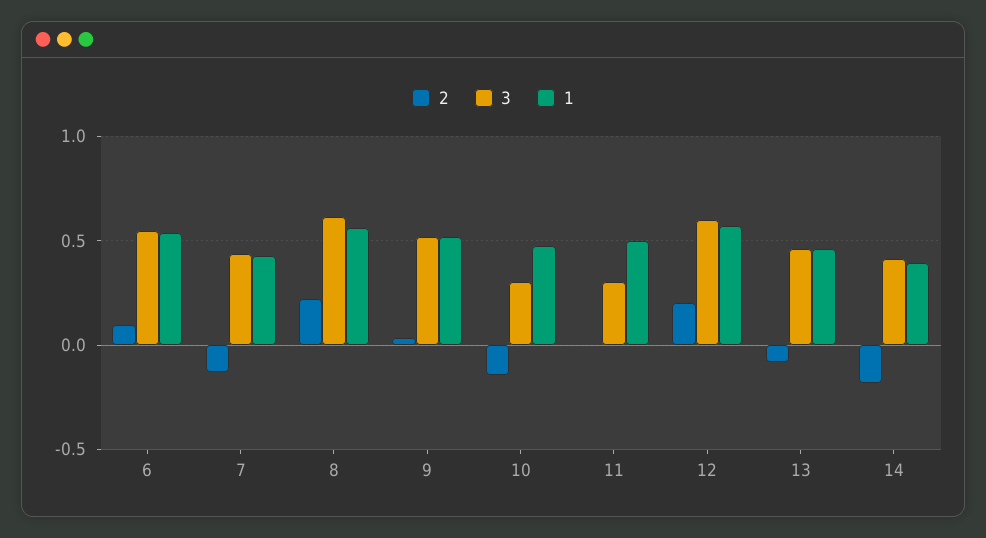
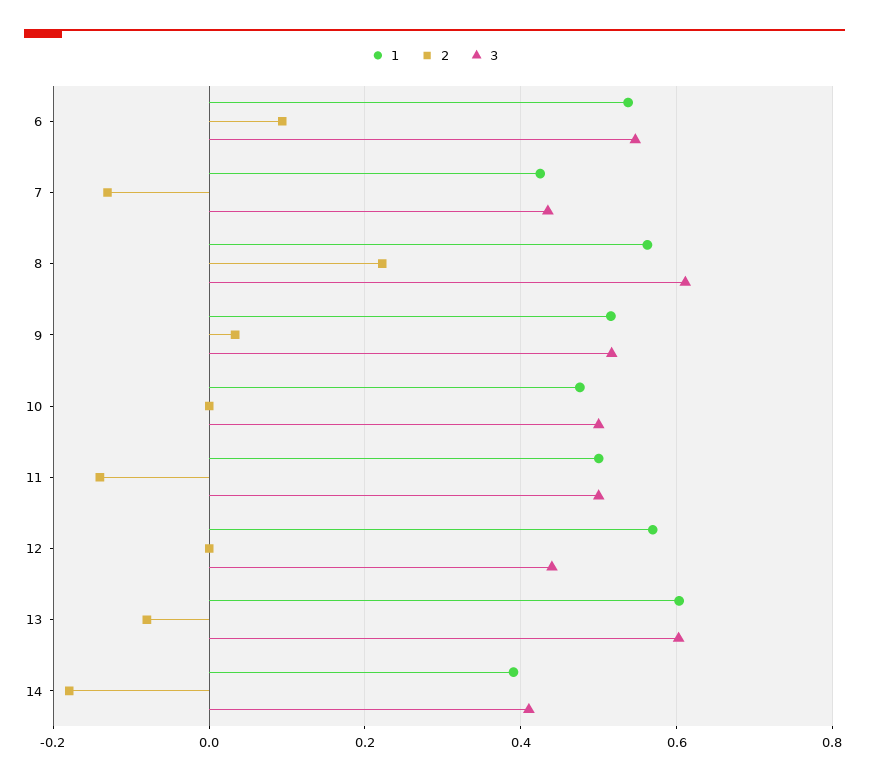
2, 10: -0.15 -> 0
3, 10: 0.3 -> 0.5
2, 11: 0 -> -0.14
3, 11: 0.3 -> 0.5
2, 12: 0.2 -> 0
3, 12: 0.6 -> 0.44
3, 13: 0.45 -> 0.6
1, 13: 0.45 -> 0.6

